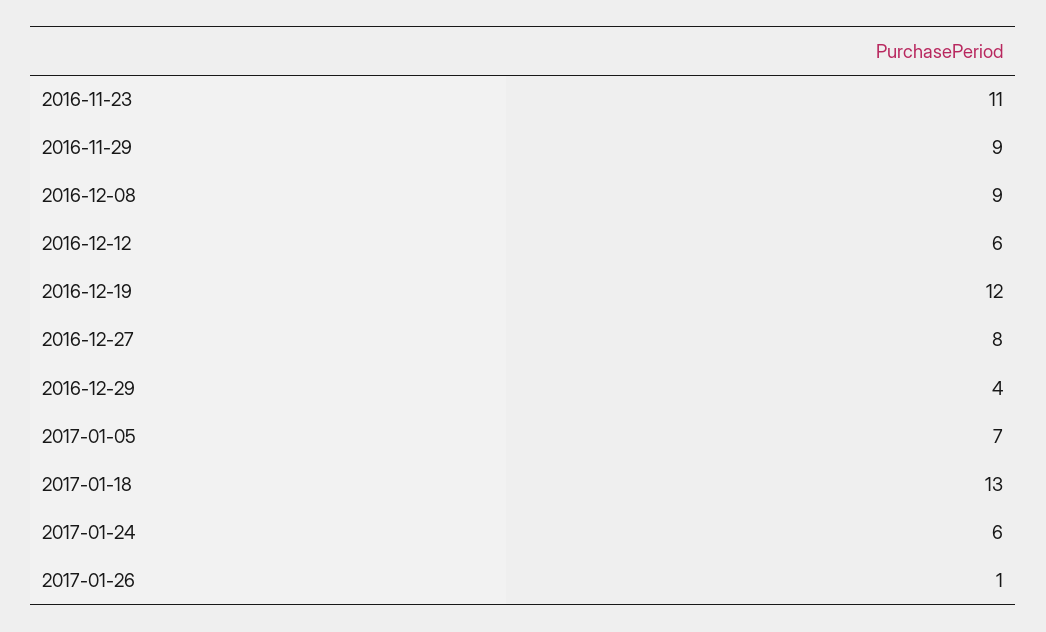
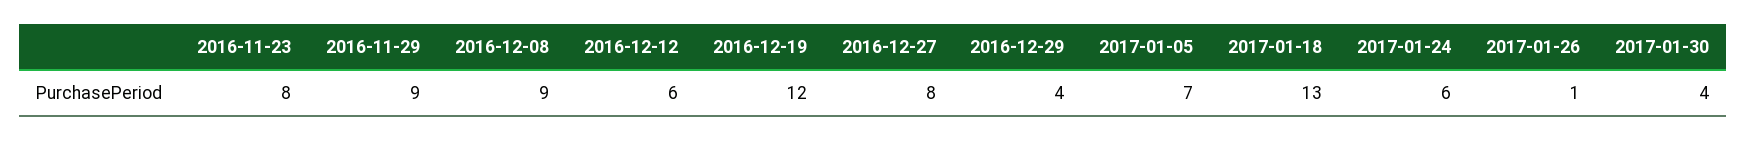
2016-11-23: 11 -> 8
2017-01-30: none -> 4

